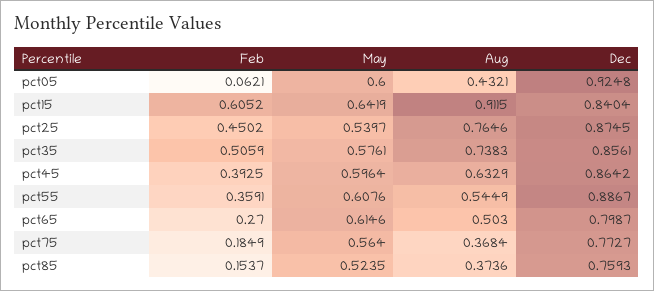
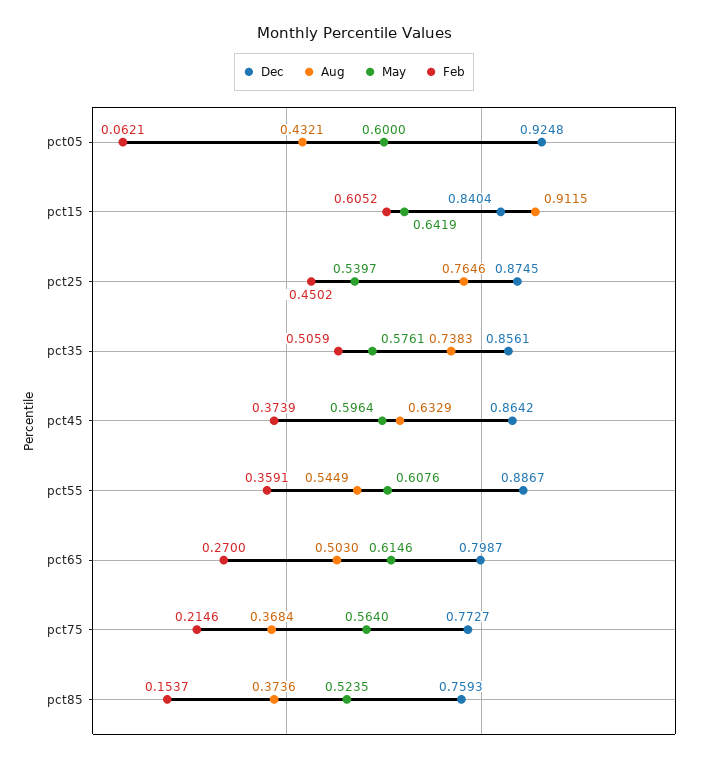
Feb, pct45: 0.3925 -> 0.3739
Feb, pct75: 0.1849 -> 0.2146

